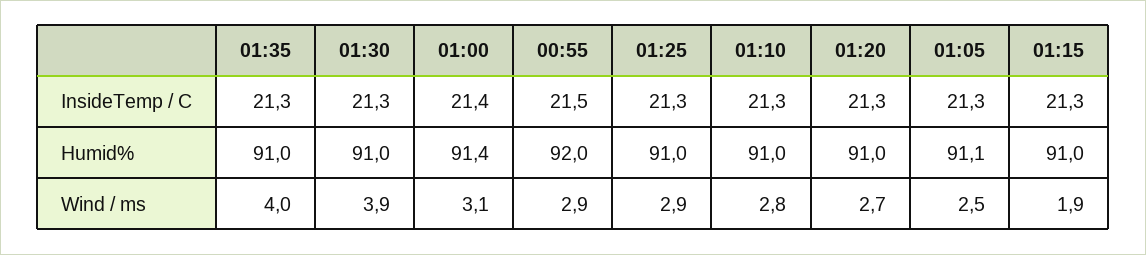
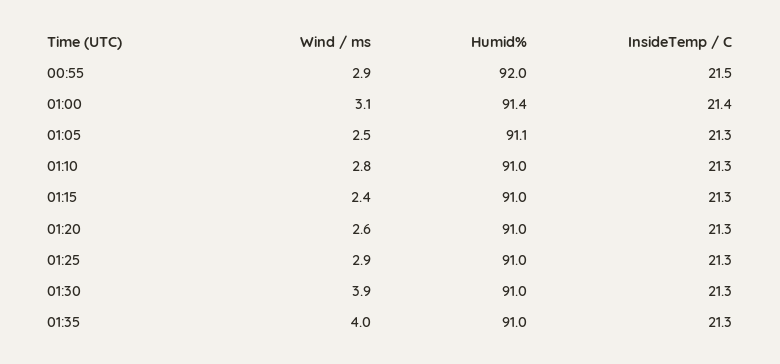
01:20, Wind / ms: 2.7 -> 2.6
01:15, Wind / ms: 1.9 -> 2.4

